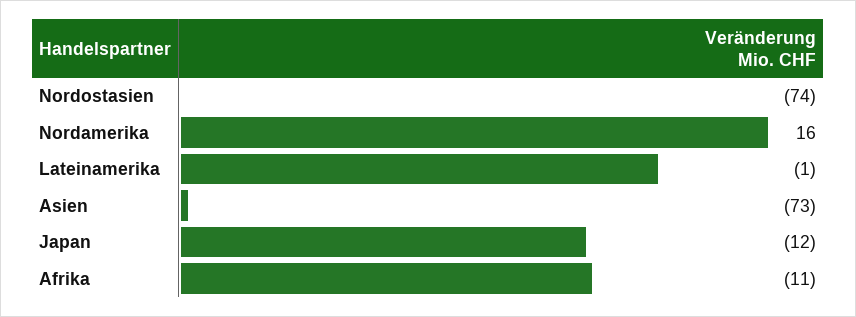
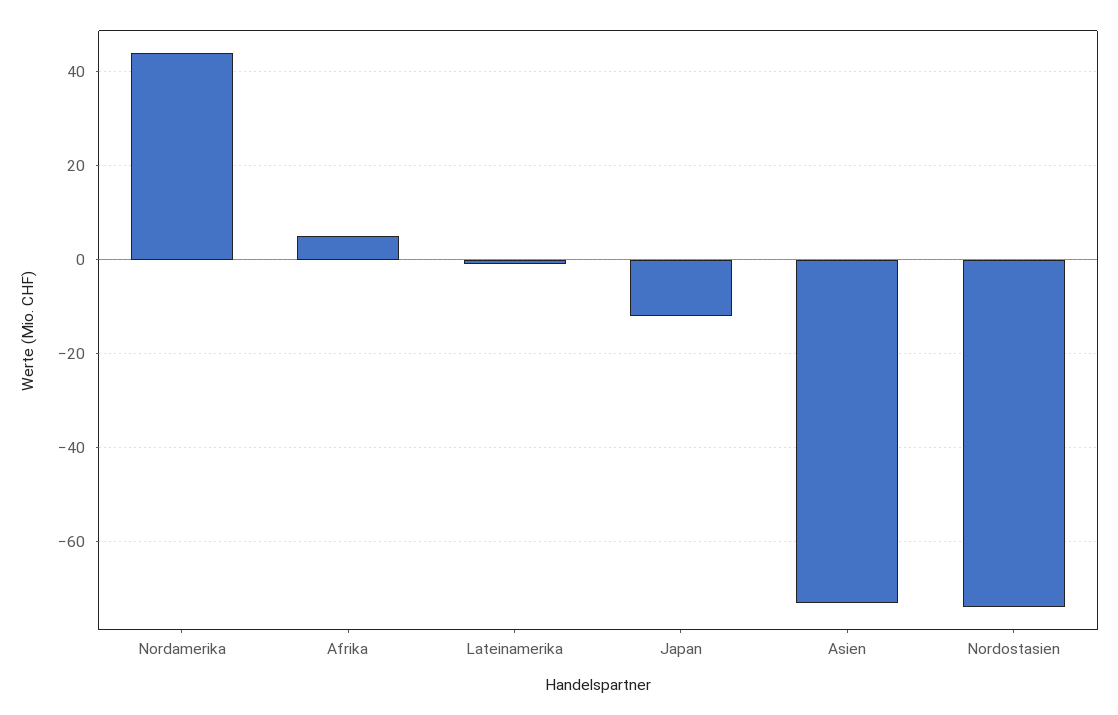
Nordamerika: 16 -> 45
Afrika: -11 -> 5

